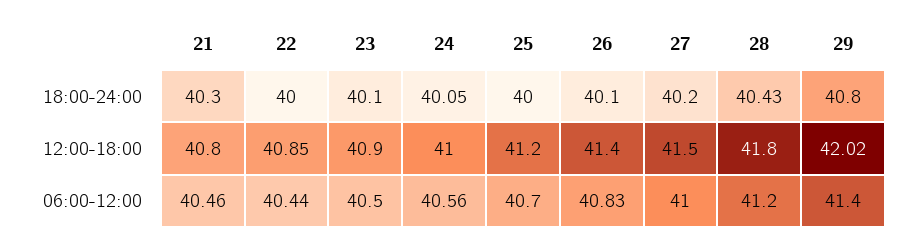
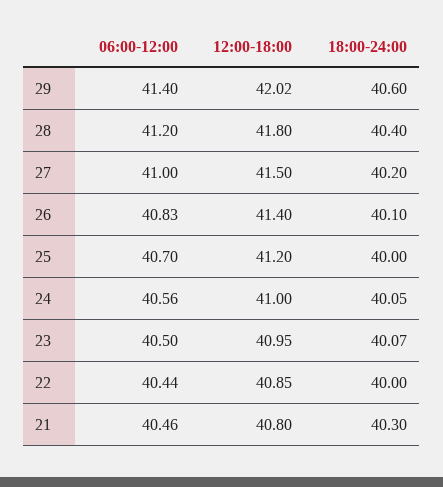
23, 18:00-24:00: 40.1 -> 40.07
28, 18:00-24:00: 40.43 -> 40.4
29, 18:00-24:00: 40.8 -> 40.6
23, 12:00-18:00: 40.9 -> 40.95

